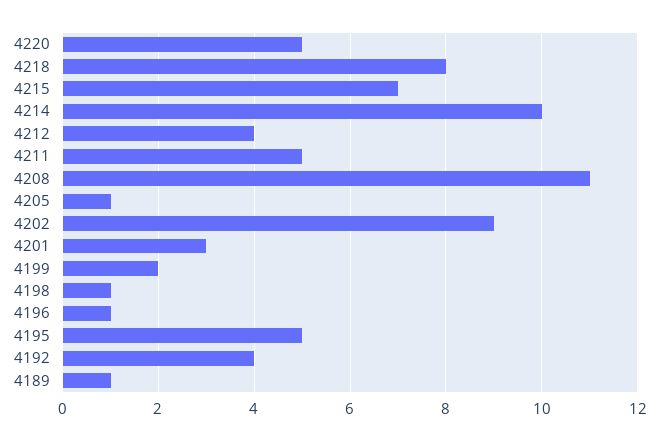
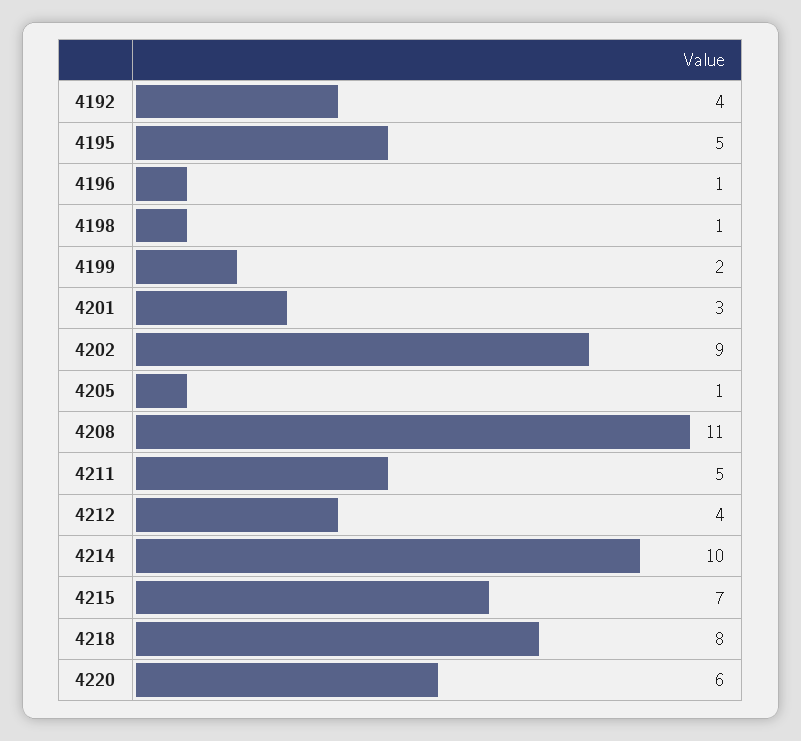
4220: 5 -> 6
4189: 1 -> none

